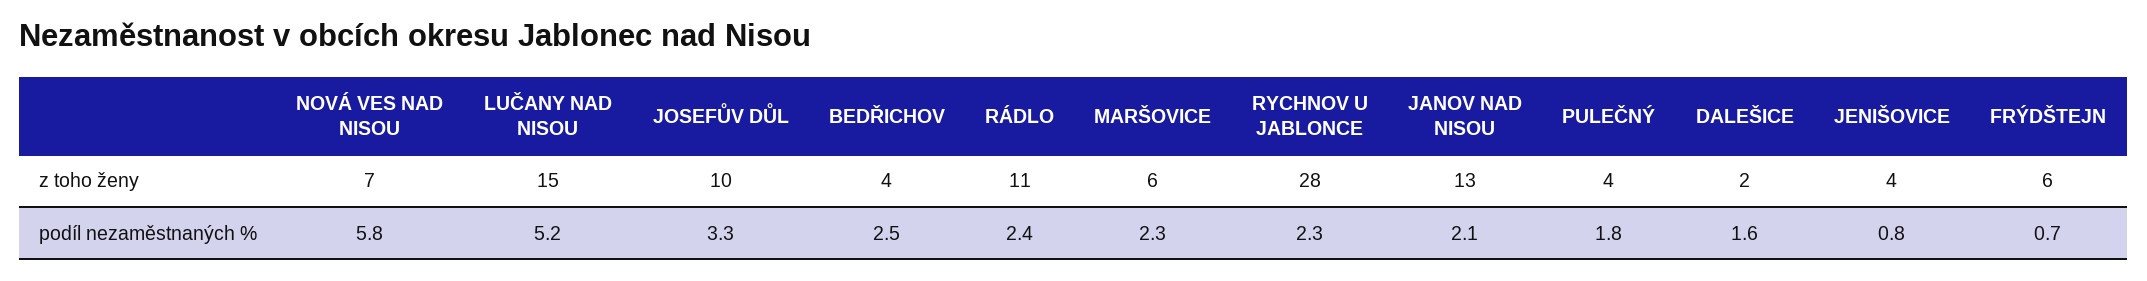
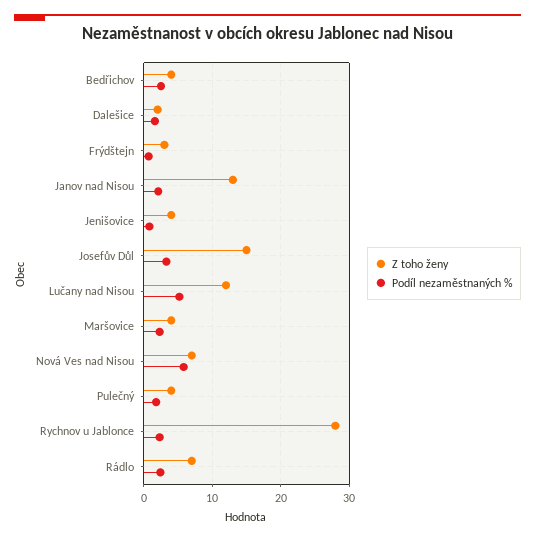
z toho ženy, LUČANY NAD NISOU: 15 -> 12
z toho ženy, JOSEFŮV DŮL: 10 -> 15
z toho ženy, RÁDLO: 11 -> 7
z toho ženy, MARŠOVICE: 6 -> 4
z toho ženy, FRÝDŠTEJN: 6 -> 3

